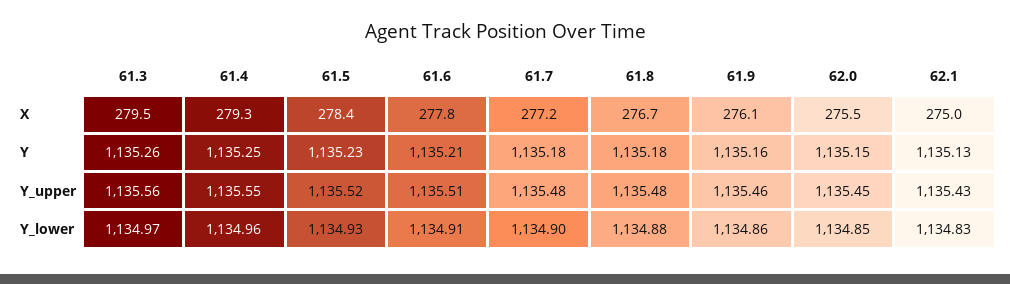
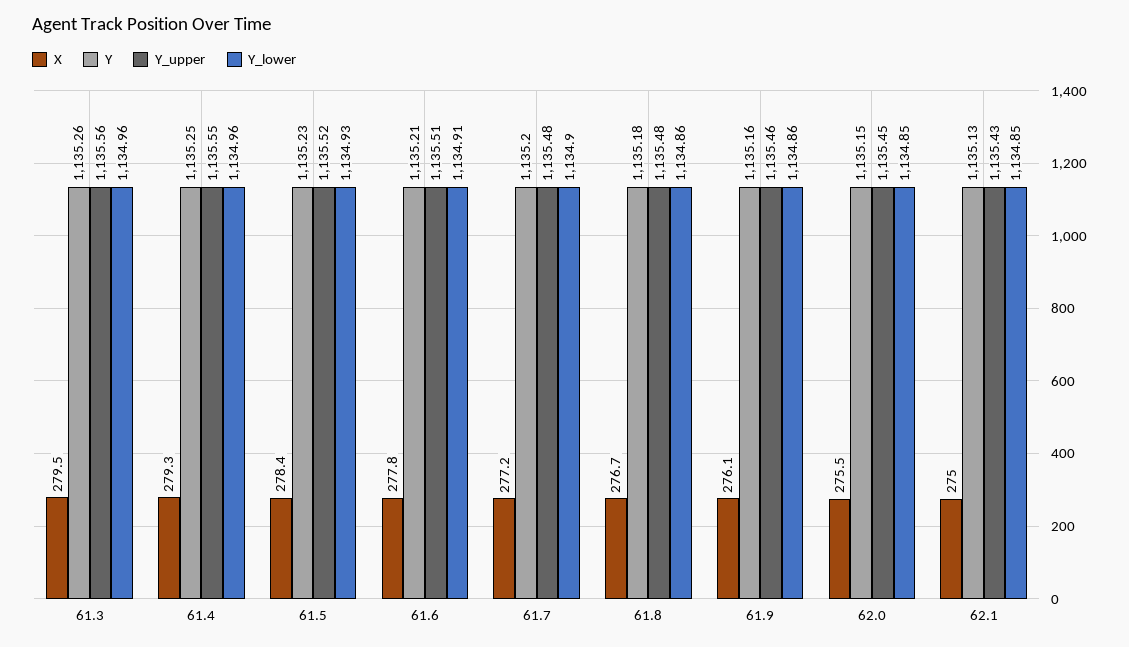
Y, 61.7: 1135.18 -> 1135.2
Y_lower, 61.3: 1134.97 -> 1134.96
Y_lower, 61.8: 1134.88 -> 1134.86
Y_lower, 62.1: 1134.83 -> 1134.85

